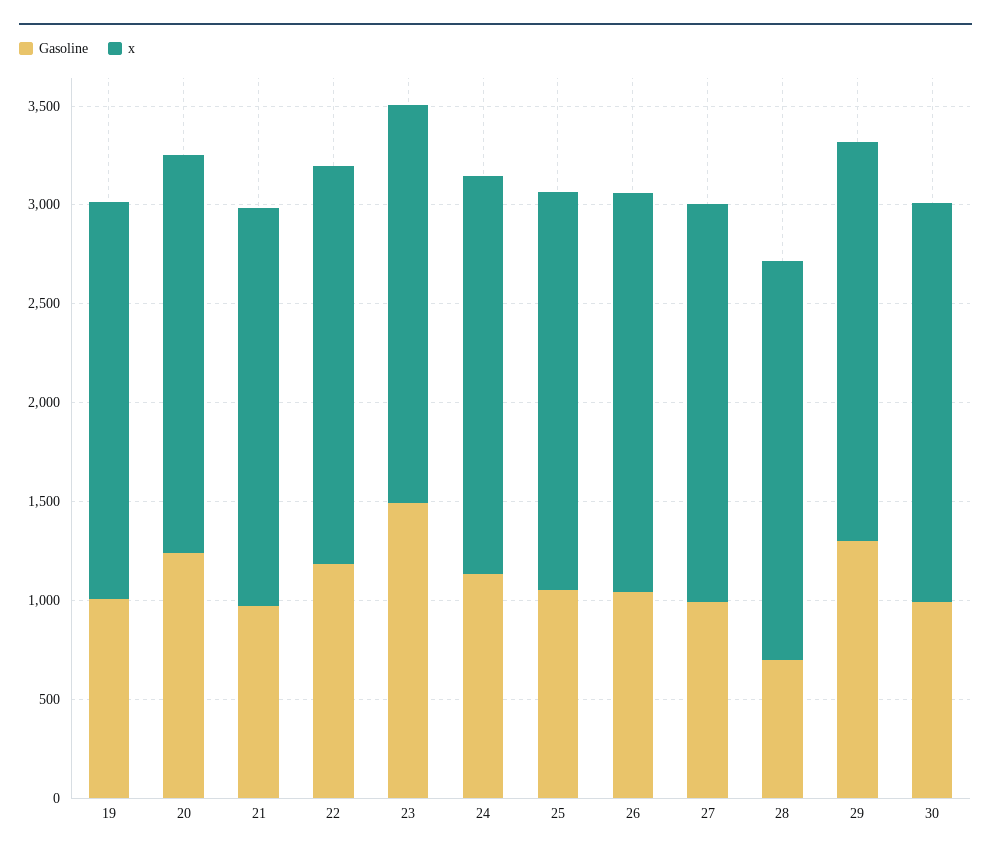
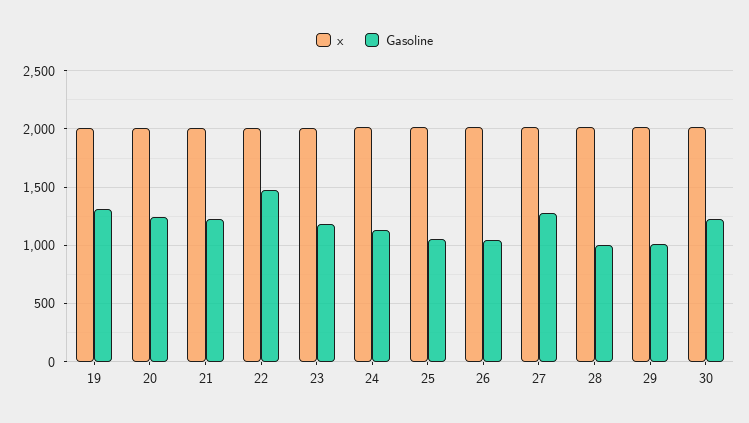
Gasoline, 19: 1000 -> 1300
Gasoline, 21: 1000 -> 1200
Gasoline, 22: 1200 -> 1500
Gasoline, 23: 1500 -> 1200
Gasoline, 27: 1000 -> 1300
Gasoline, 28: 700 -> 1000
Gasoline, 29: 1300 -> 1000
Gasoline, 30: 1000 -> 1200

